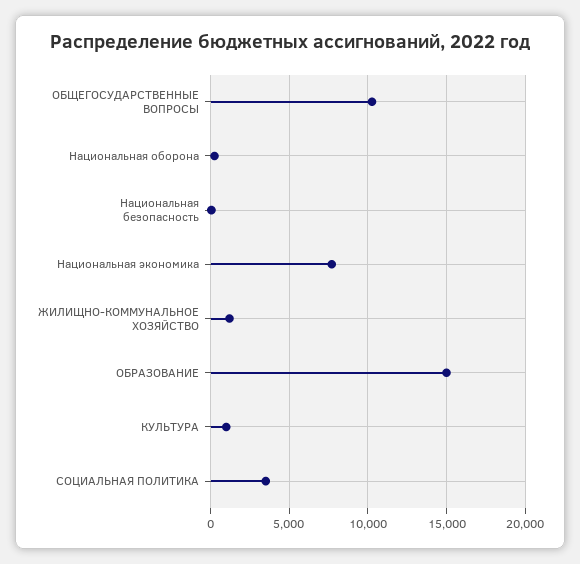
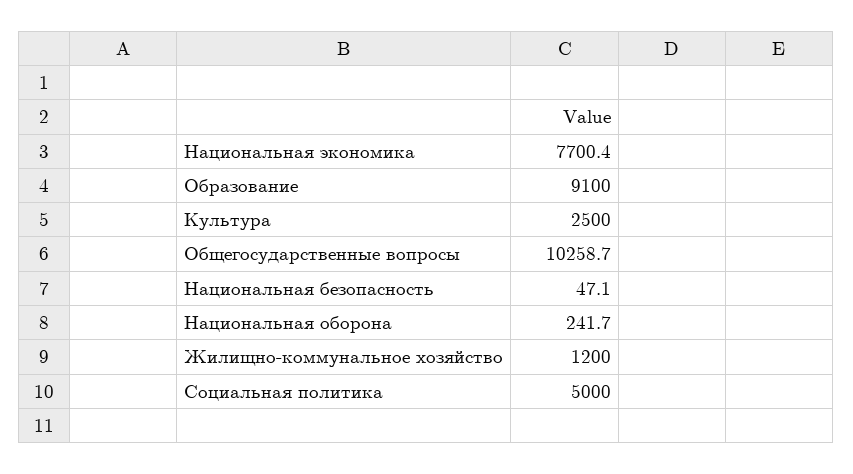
ОБРАЗОВАНИЕ: 15000 -> 9100
КУЛЬТУРА: 1000 -> 2500
СОЦИАЛЬНАЯ ПОЛИТИКА: 3500 -> 5000

